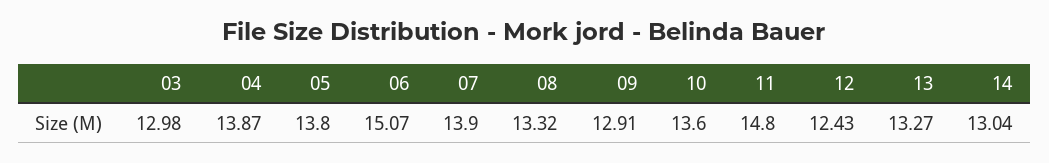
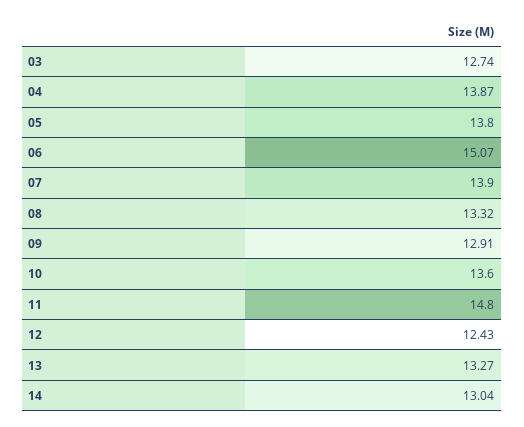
03: 12.98 -> 12.74

